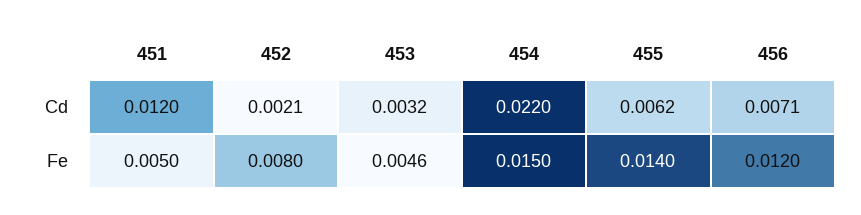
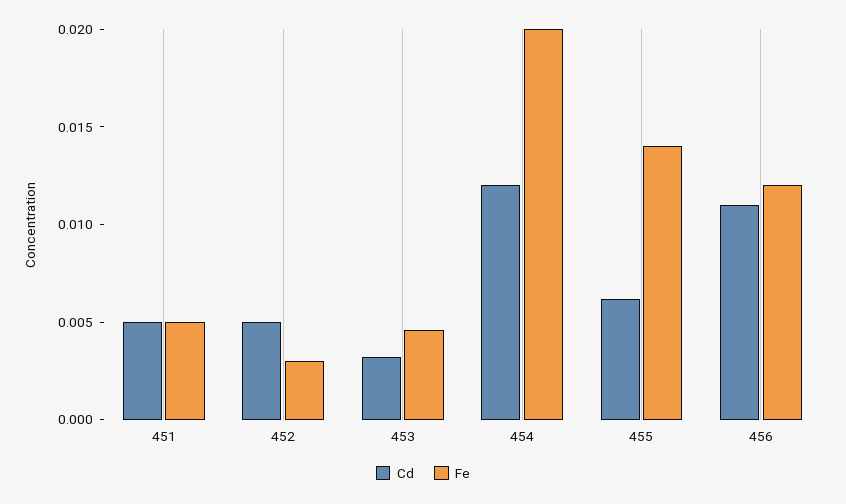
Cd, 451: 0.012 -> 0.005
Cd, 452: 0.0021 -> 0.005
Cd, 454: 0.022 -> 0.012
Cd, 456: 0.0071 -> 0.011
Fe, 452: 0.008 -> 0.003
Fe, 454: 0.015 -> 0.02

